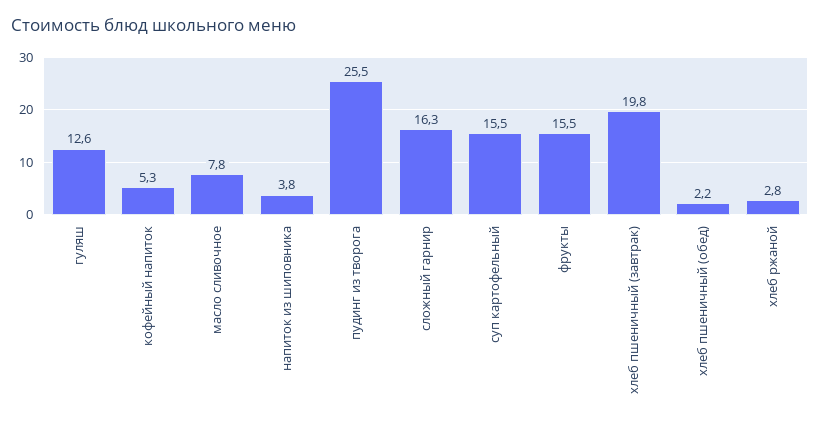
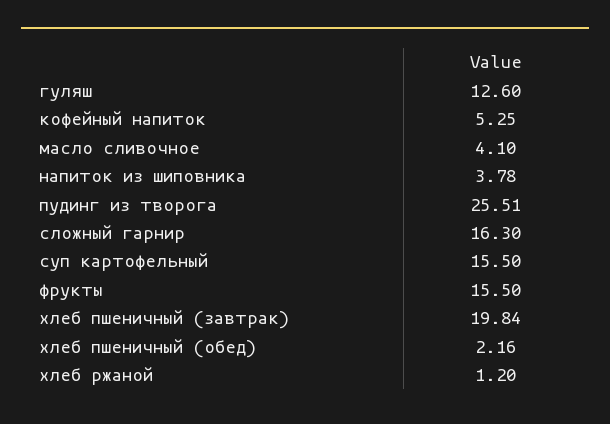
масло сливочное: 7.8 -> 4.1
хлеб ржаной: 2.8 -> 1.2

